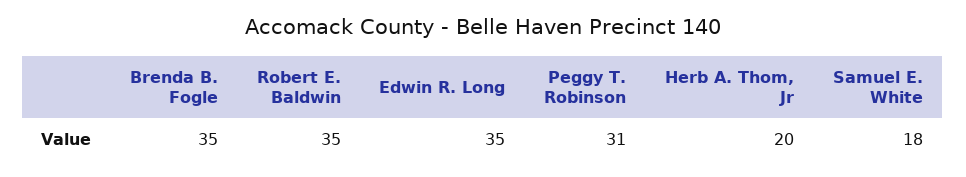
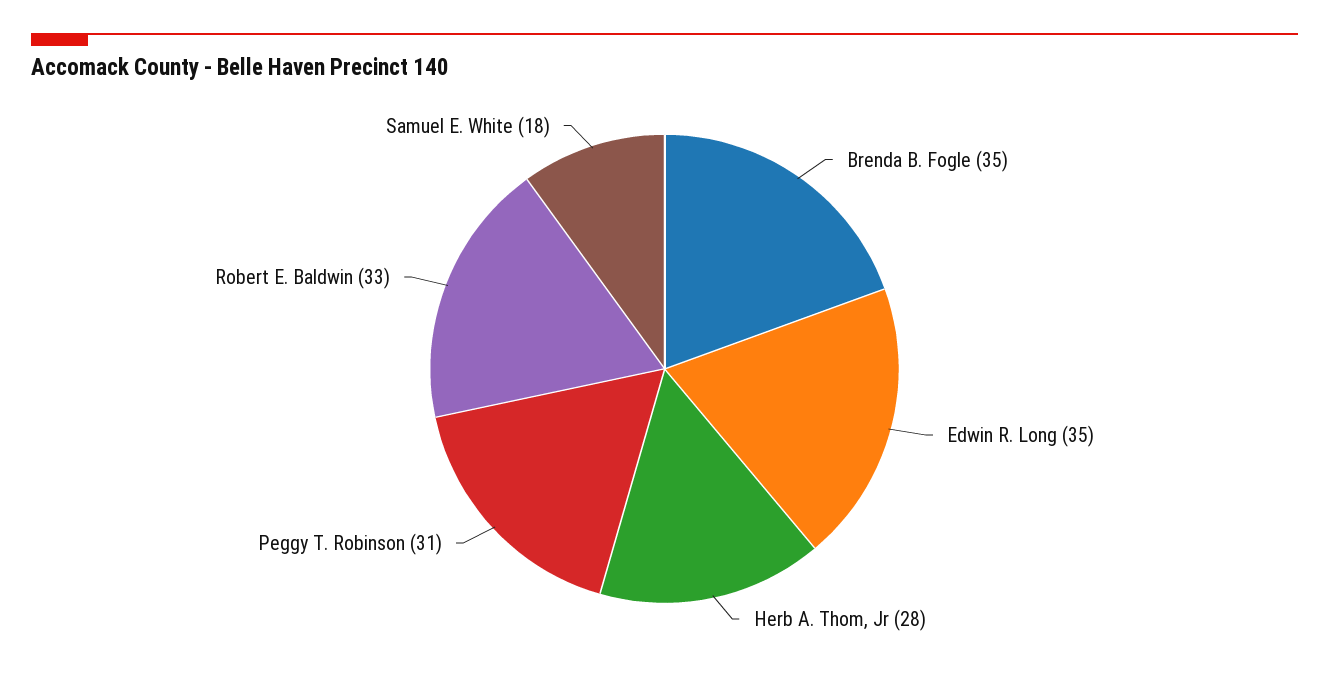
Robert E. Baldwin: 35 -> 33
Herb A. Thom, Jr: 20 -> 28

